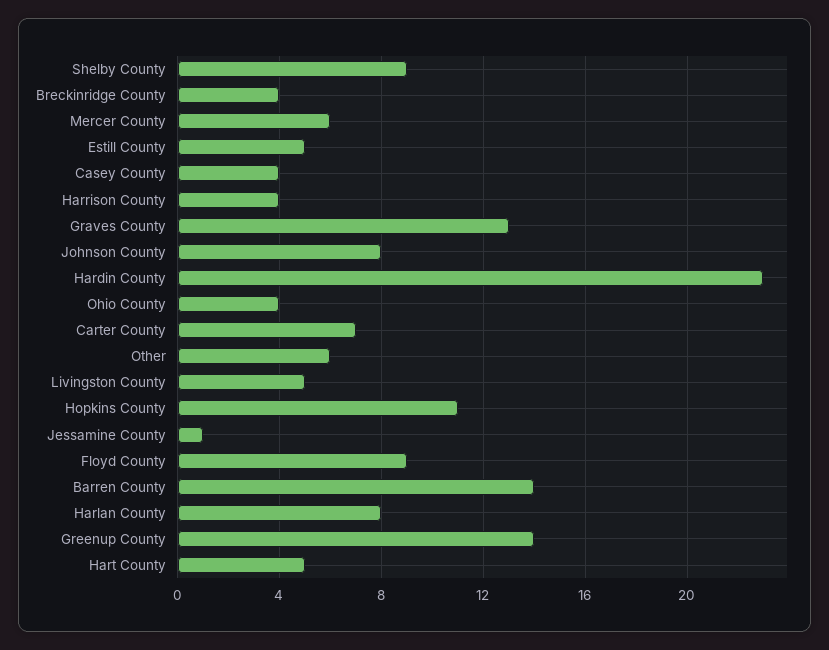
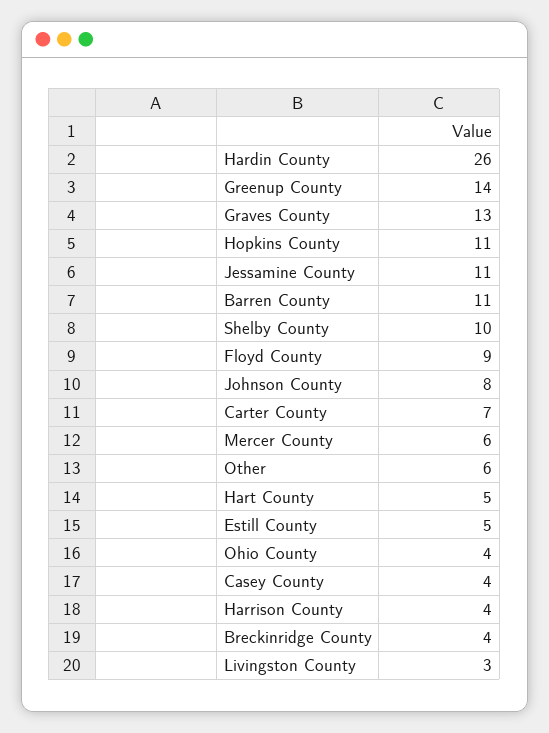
Shelby County: 9 -> 10
Hardin County: 23 -> 26
Livingston County: 5 -> 3
Jessamine County: 1 -> 11
Barren County: 14 -> 11
Harlan County: 8 -> none

